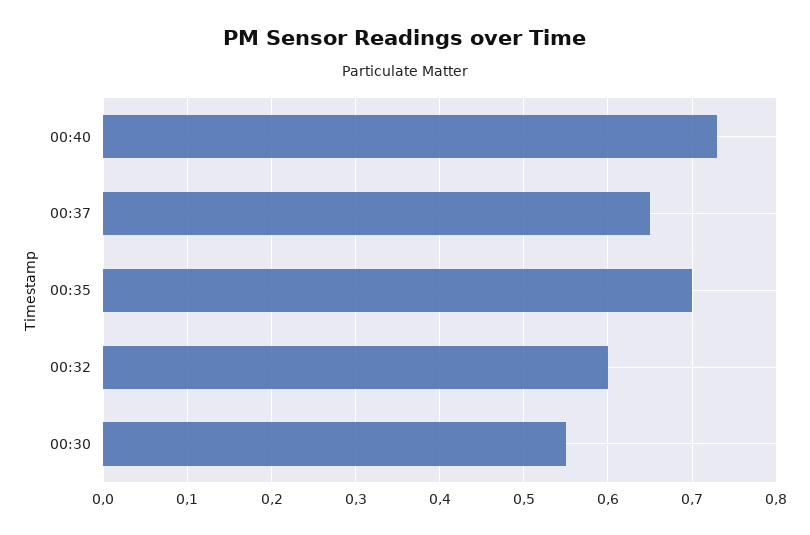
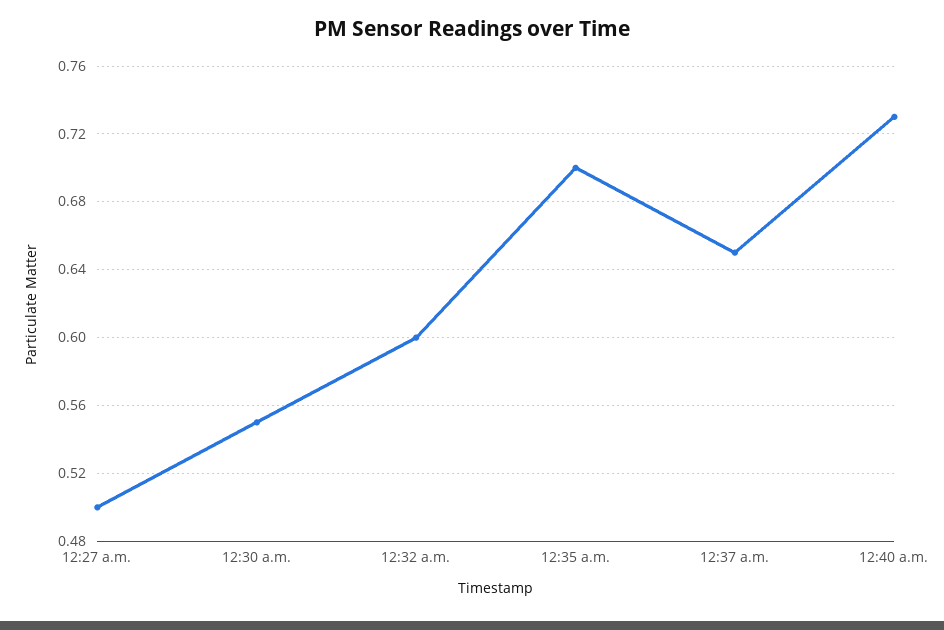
12:27 a.m.: none -> 0.5

